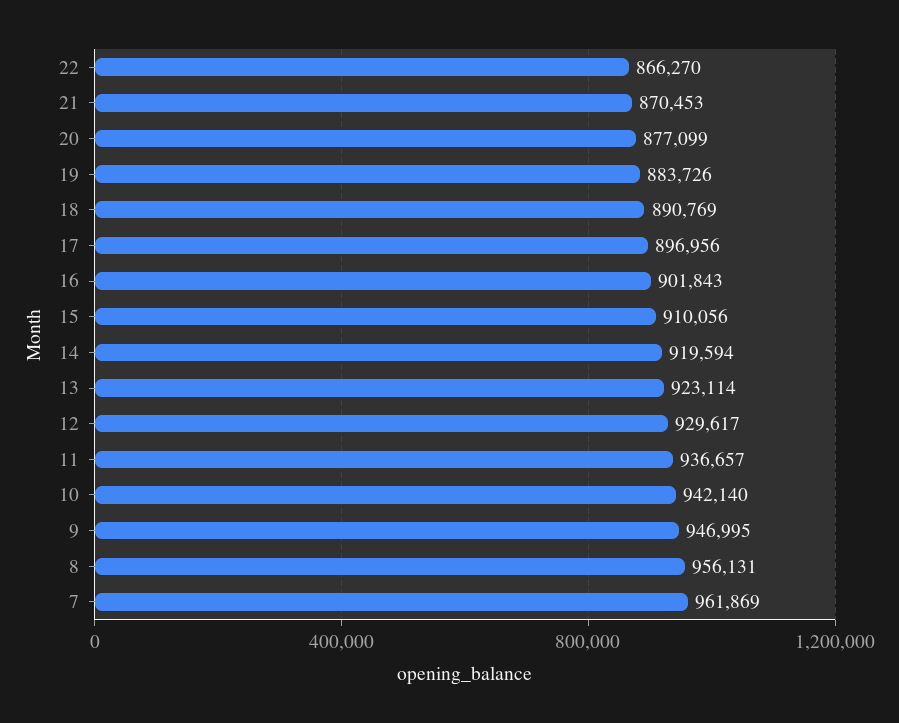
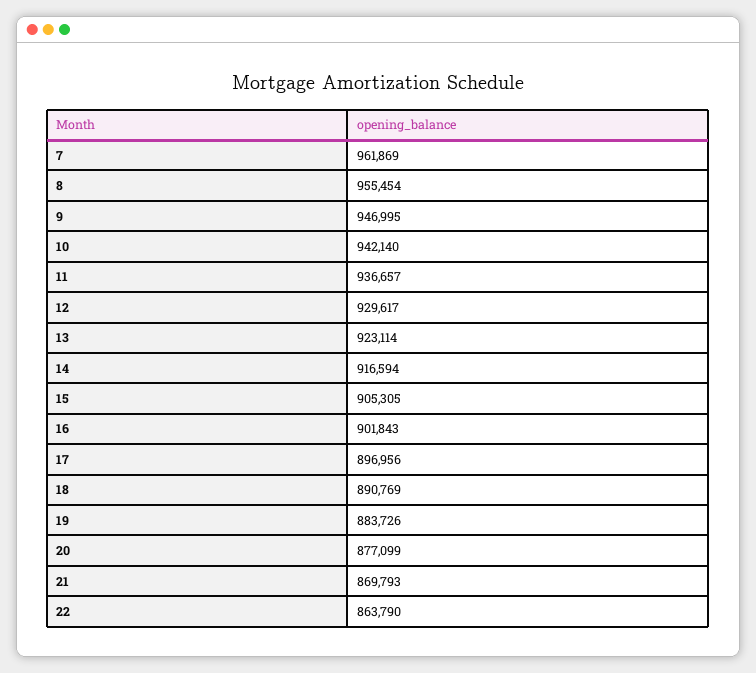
22: 866270 -> 863790
21: 870453 -> 869793
15: 910056 -> 905305
14: 919594 -> 916594
8: 956131 -> 955454

